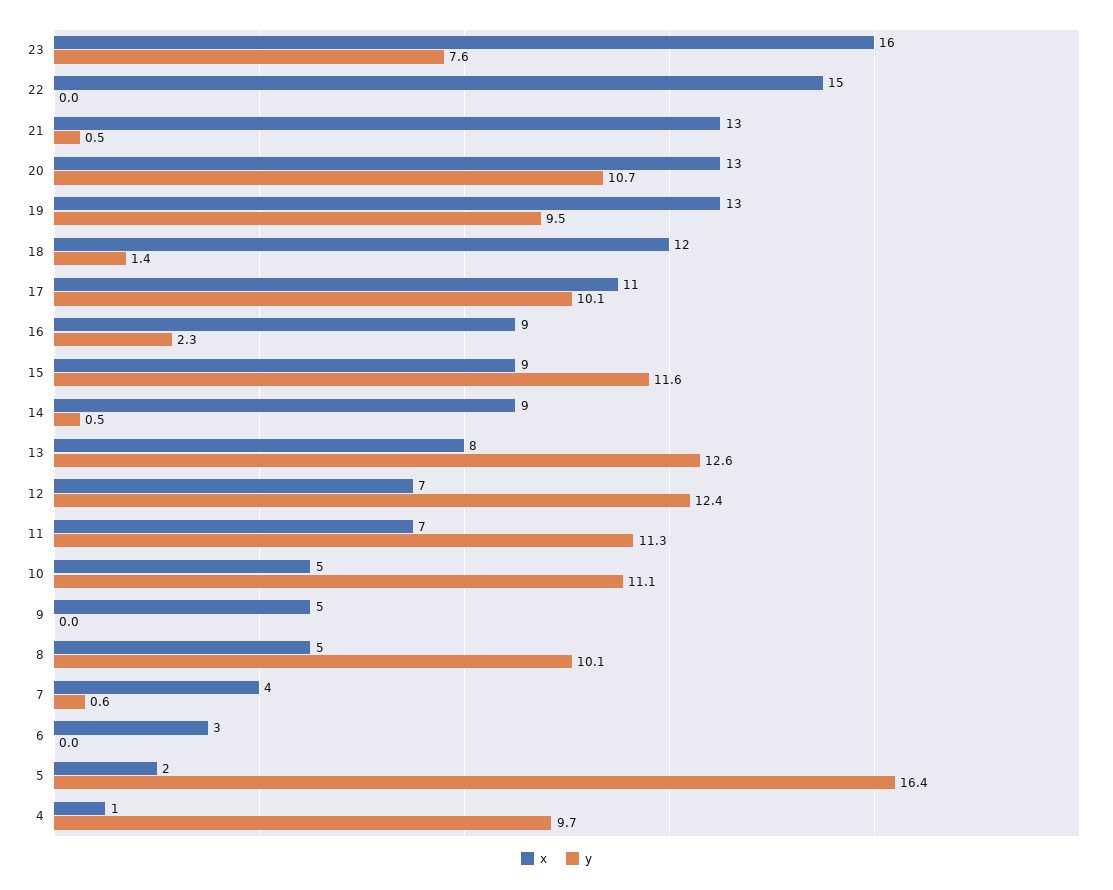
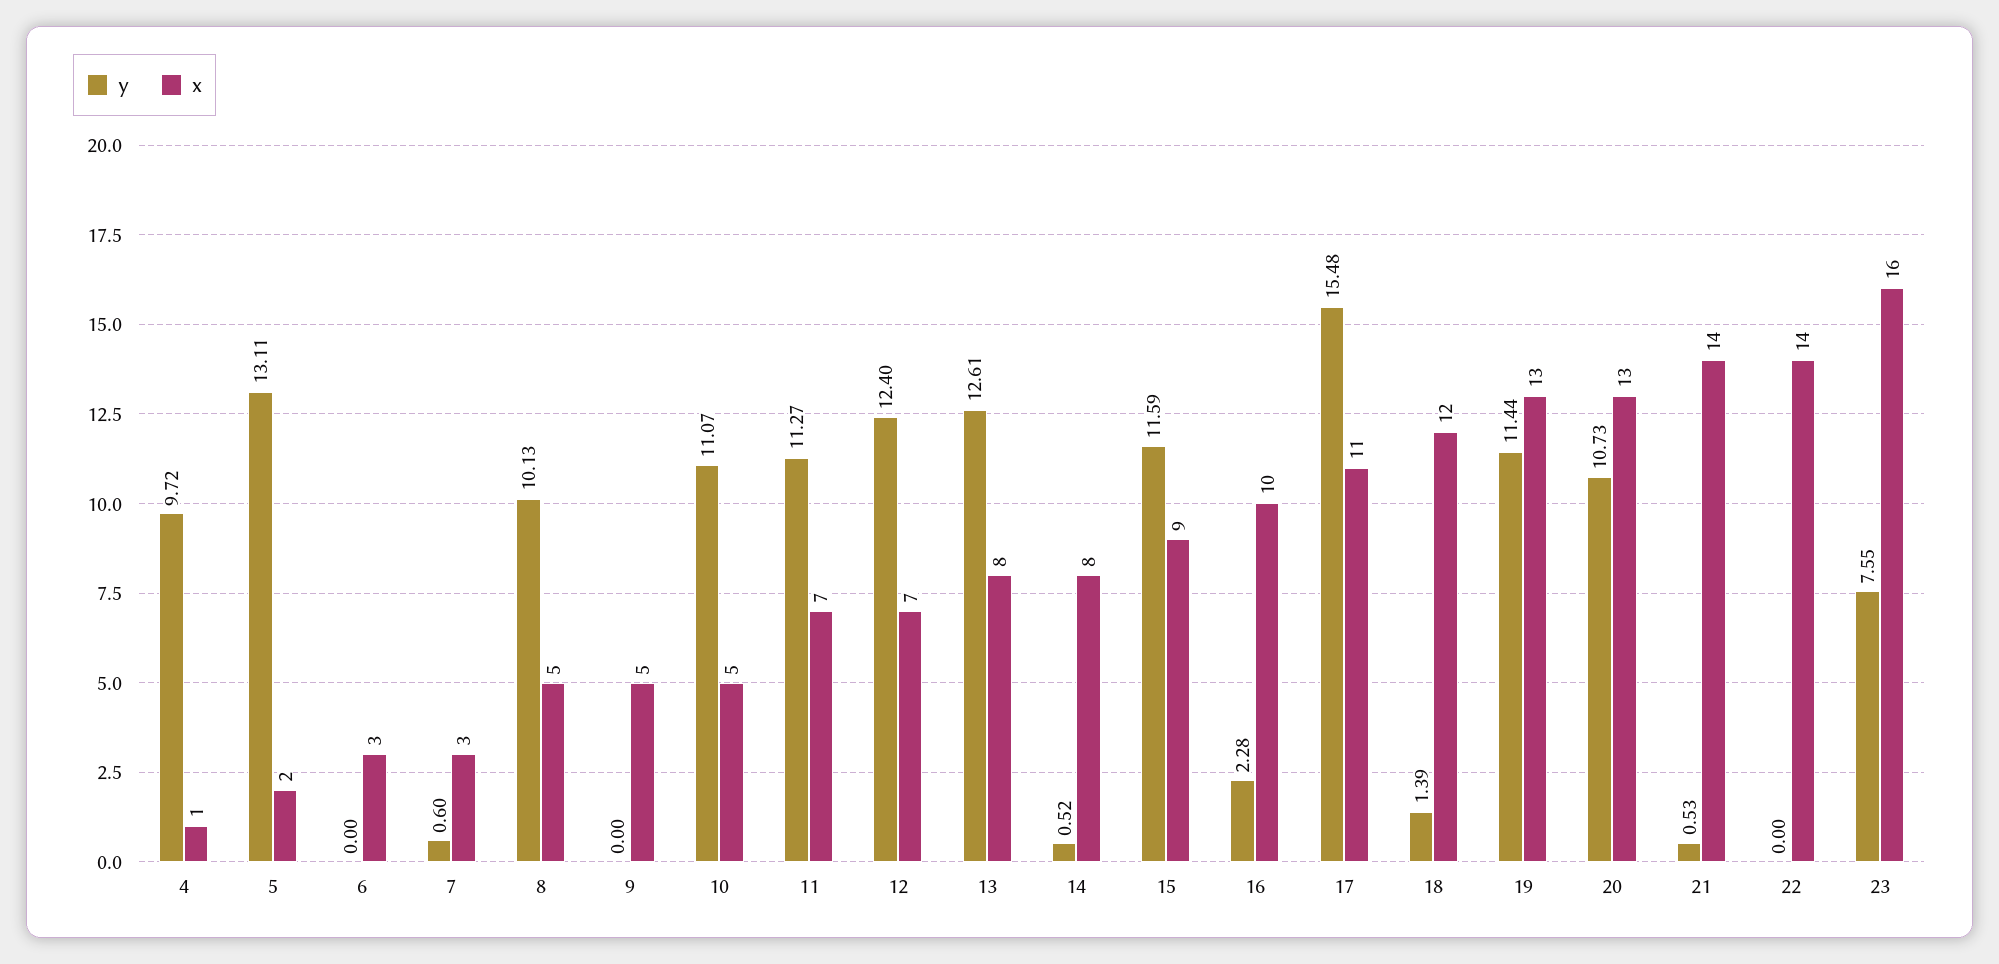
x, 22: 15 -> 14
x, 21: 13 -> 14
y, 19: 9.5 -> 11.44
y, 17: 10.1 -> 15.48
x, 16: 9 -> 10
x, 14: 9 -> 8
x, 7: 4 -> 3
y, 5: 16.4 -> 13.11

